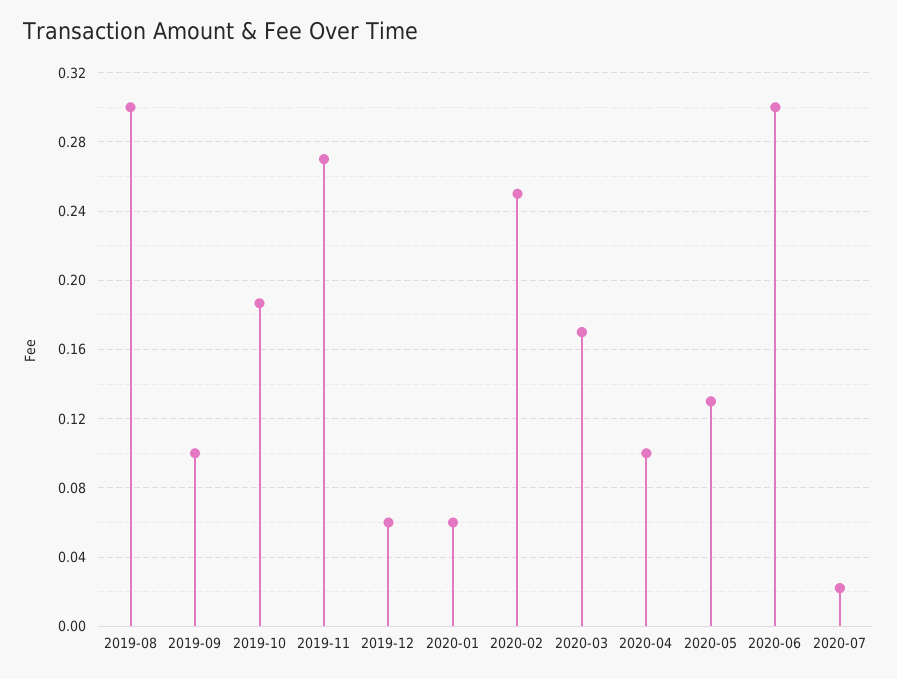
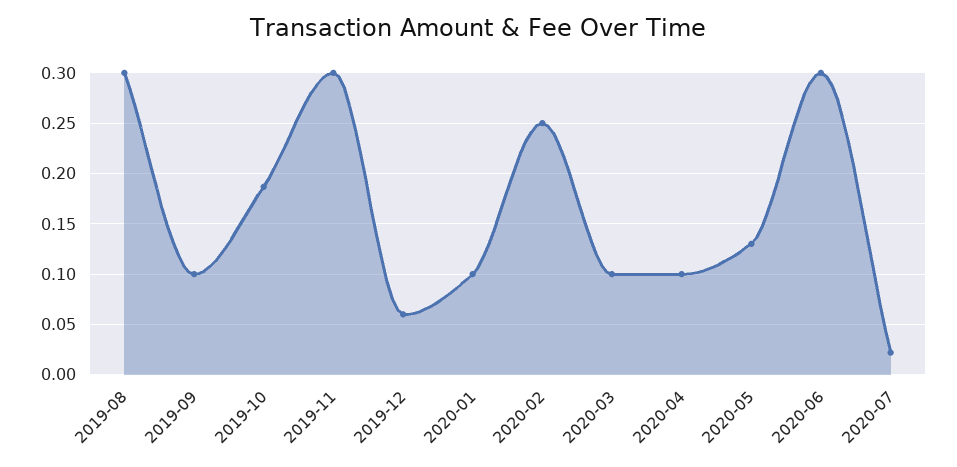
2019-11: 0.27 -> 0.3
2020-01: 0.06 -> 0.1
2020-03: 0.17 -> 0.1

